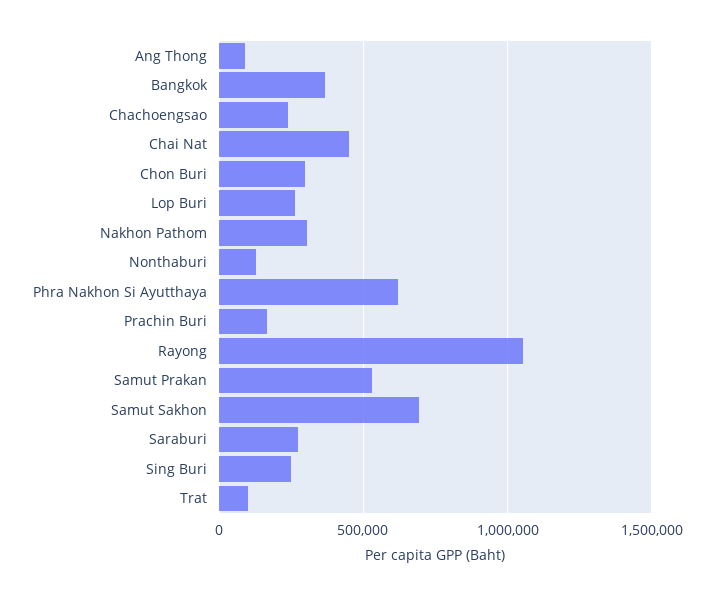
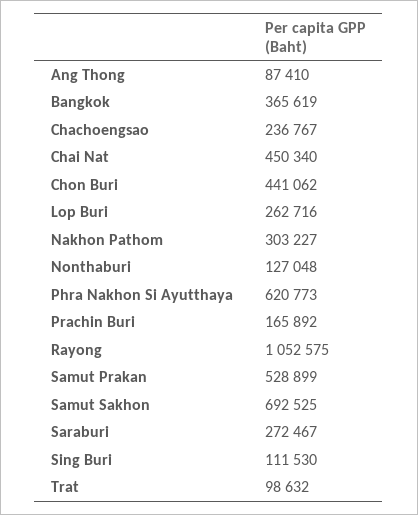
Chon Buri: 300000 -> 441062
Sing Buri: 250000 -> 111530

